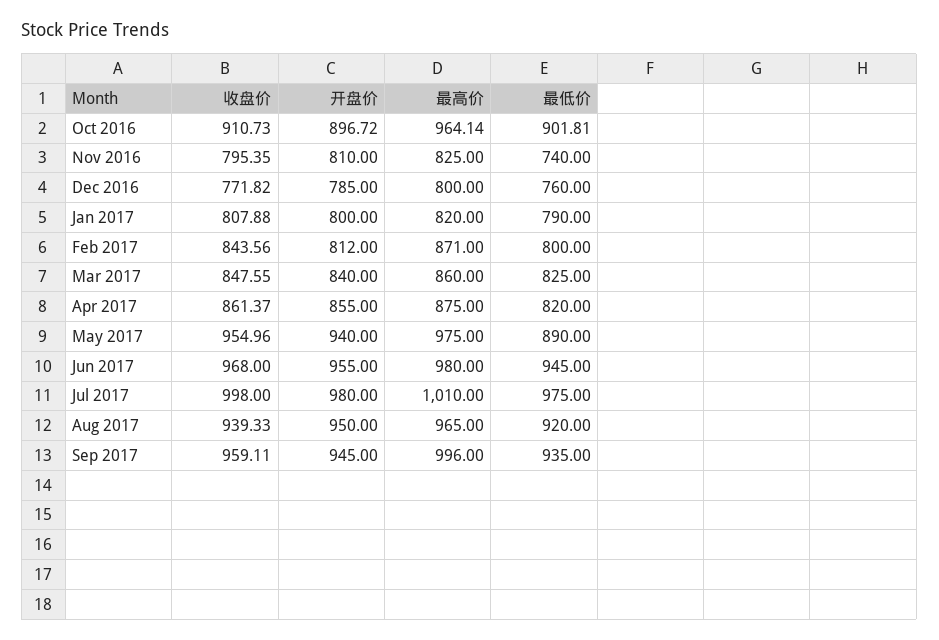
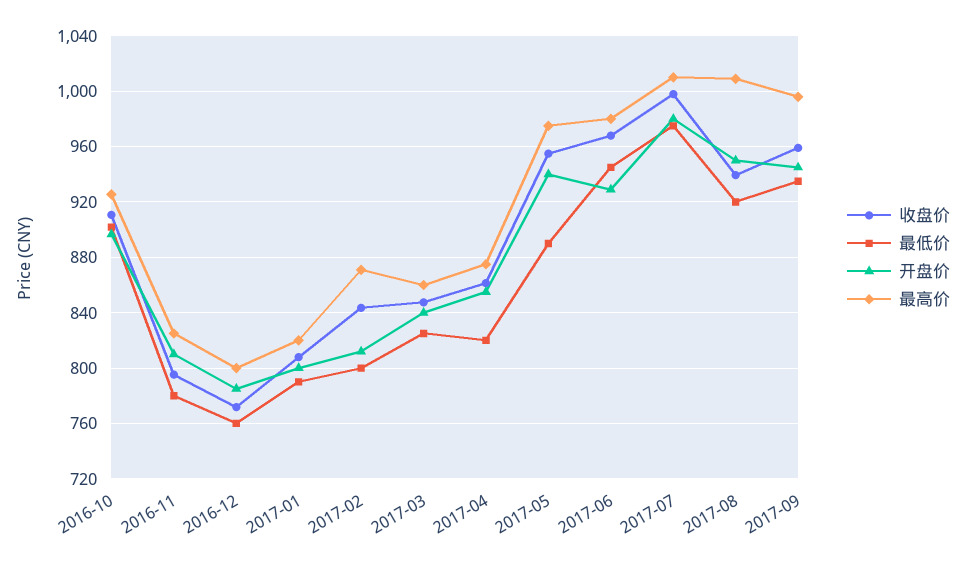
最高价, Oct 2016: 964.14 -> 925
最低价, Nov 2016: 740 -> 780
开盘价, Jun 2017: 955 -> 930
最高价, Aug 2017: 965 -> 1010

